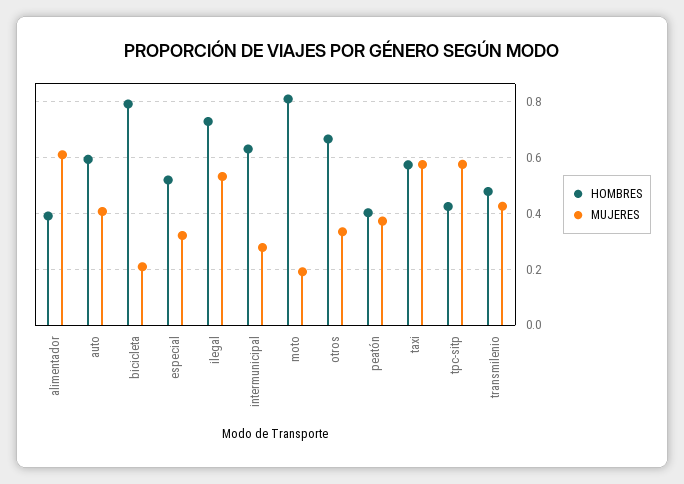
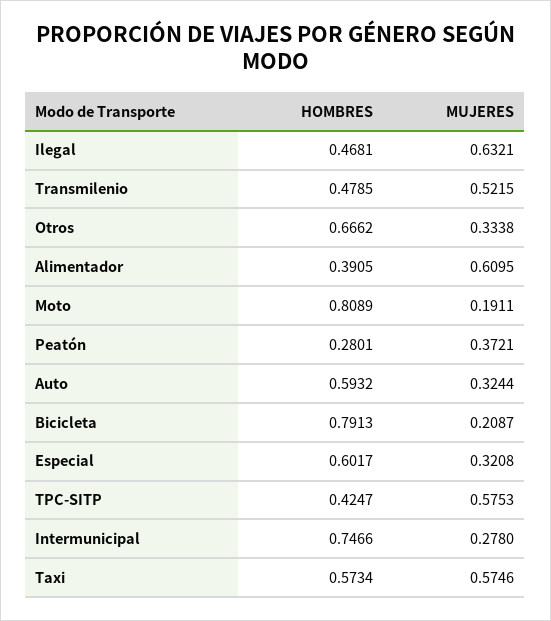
MUJERES, auto: 0.4 -> 0.3244
HOMBRES, especial: 0.525 -> 0.6017
HOMBRES, ilegal: 0.725 -> 0.4681
MUJERES, ilegal: 0.525 -> 0.6321
HOMBRES, intermunicipal: 0.625 -> 0.7466
HOMBRES, peatón: 0.4 -> 0.2801
MUJERES, transmilenio: 0.425 -> 0.5215

